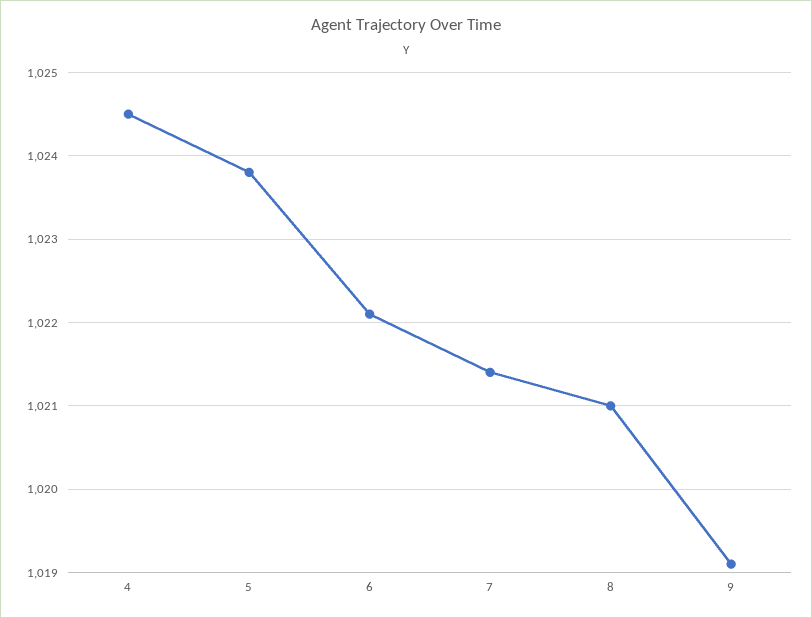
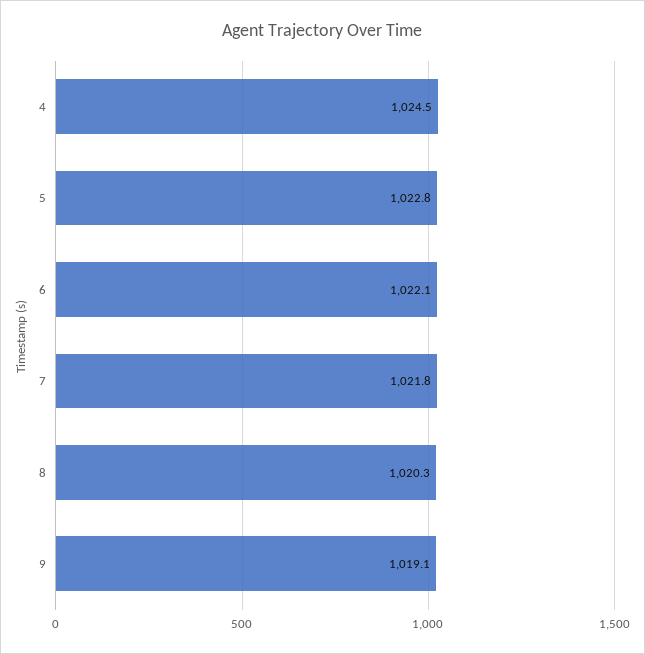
5: 1023.8 -> 1022.8
7: 1021.4 -> 1021.8
8: 1021 -> 1020.3

